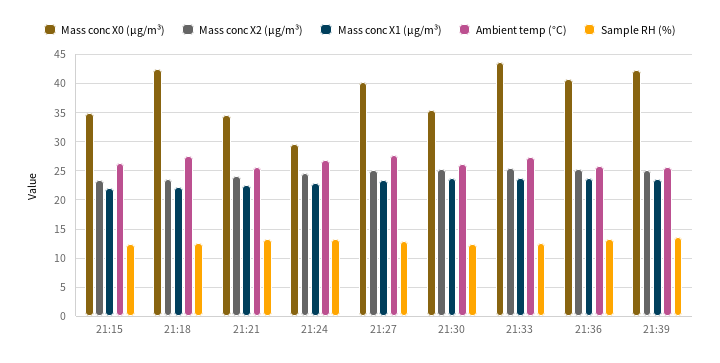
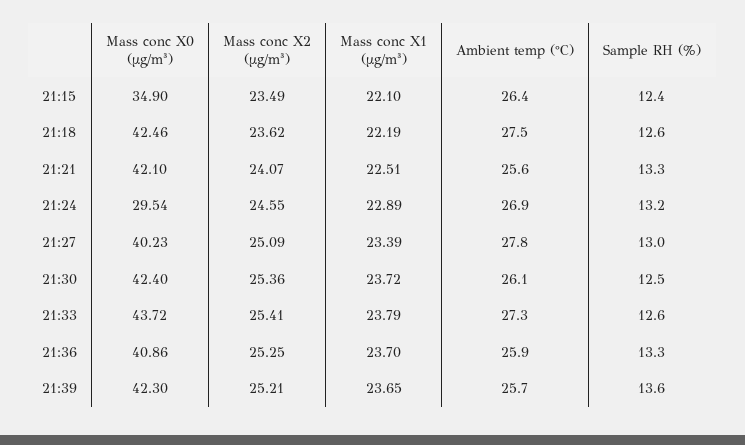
Mass conc X0 (μg/m³), 21:21: 35 -> 42.1
Mass conc X0 (μg/m³), 21:30: 35 -> 42.4

